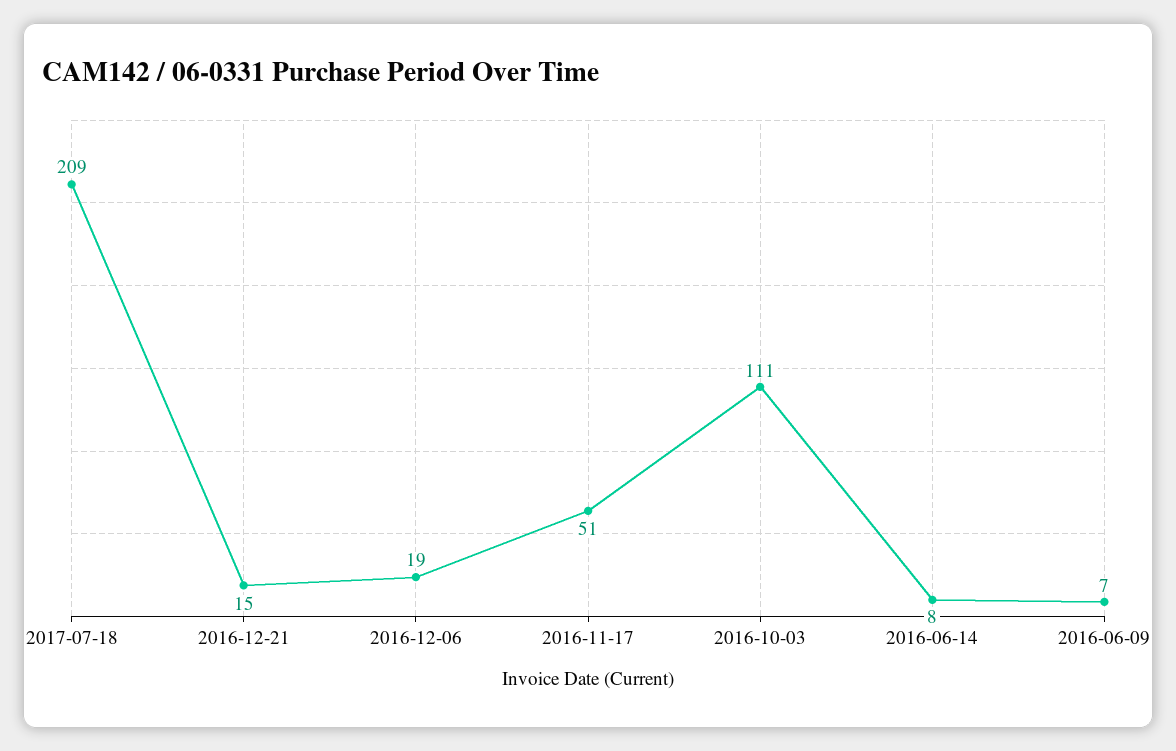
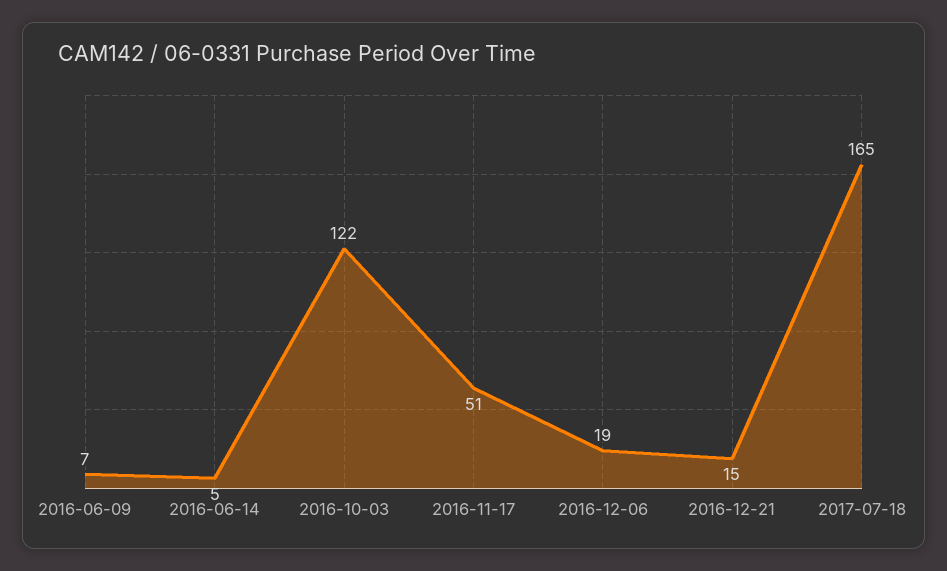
2017-07-18: 209 -> 165
2016-10-03: 111 -> 122
2016-06-14: 8 -> 5

